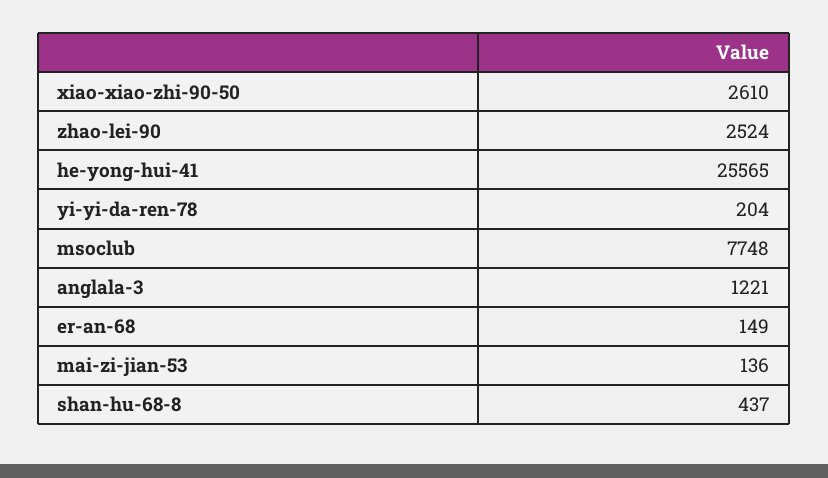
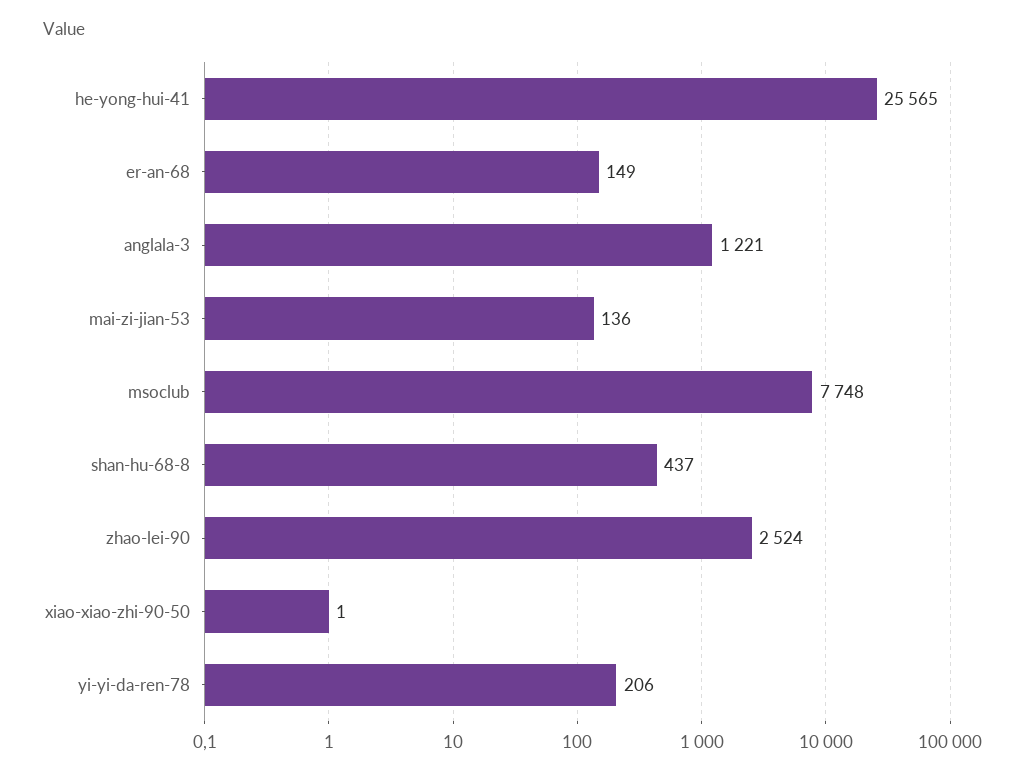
xiao-xiao-zhi-90-50: 2610 -> 1
yi-yi-da-ren-78: 204 -> 206

